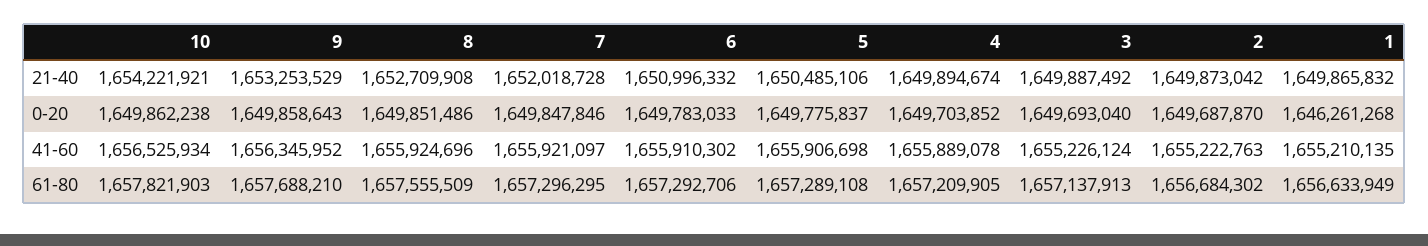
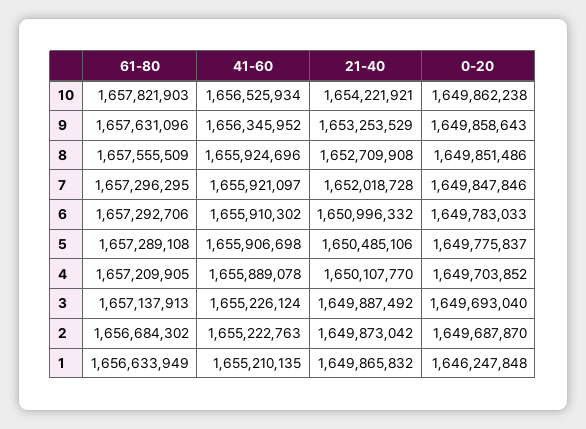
4, 21-40: 1649894674 -> 1650107770
1, 0-20: 1646261268 -> 1646247848
9, 61-80: 1657688210 -> 1657631096

